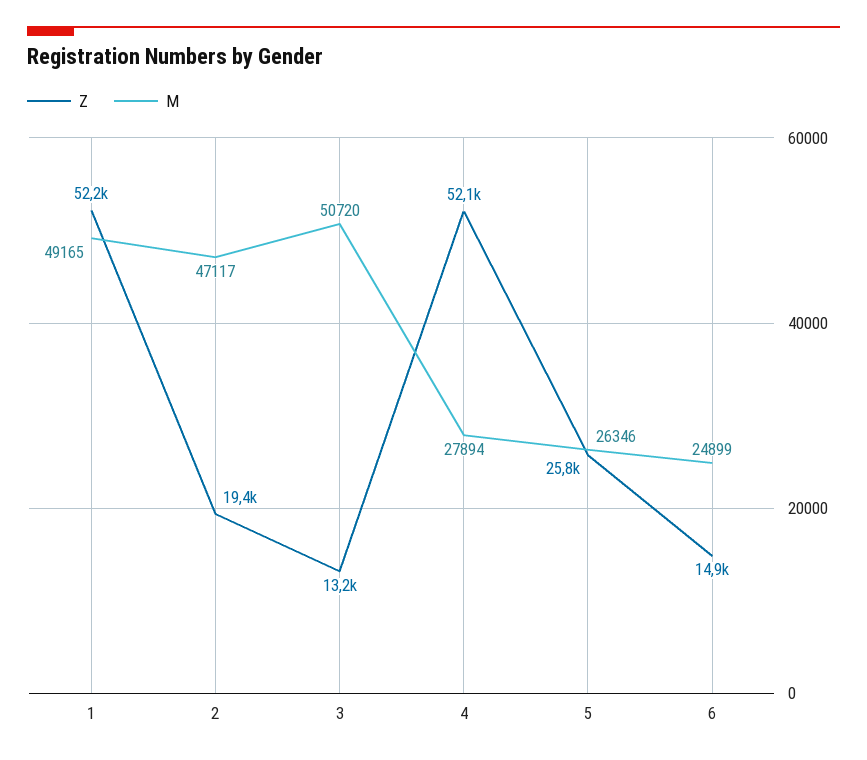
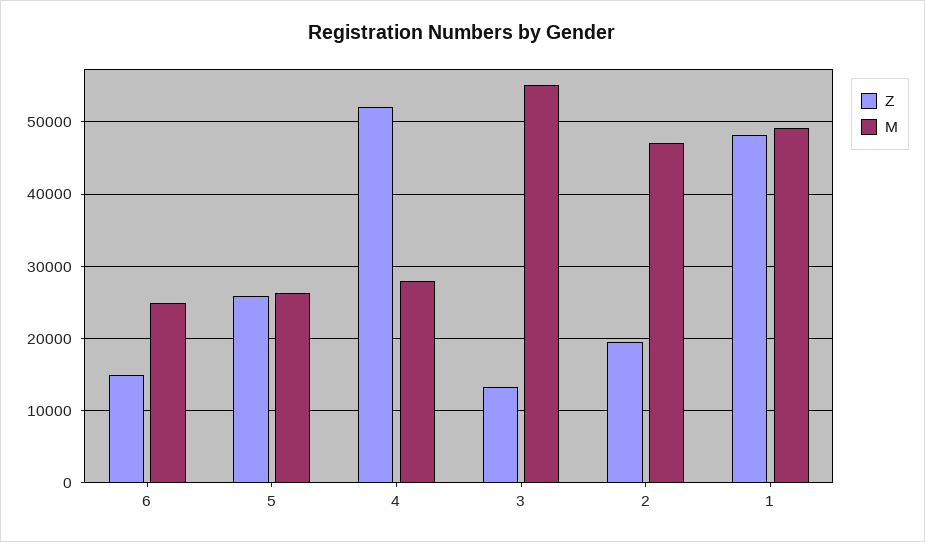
Z, 1: 52200 -> 48000
M, 3: 50720 -> 55000

